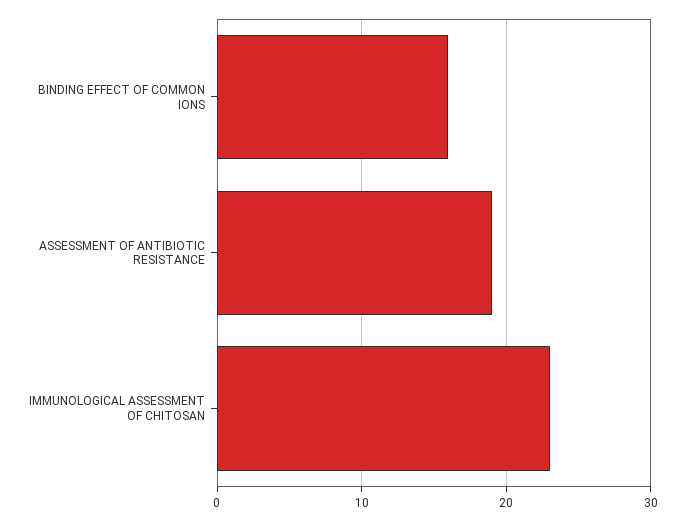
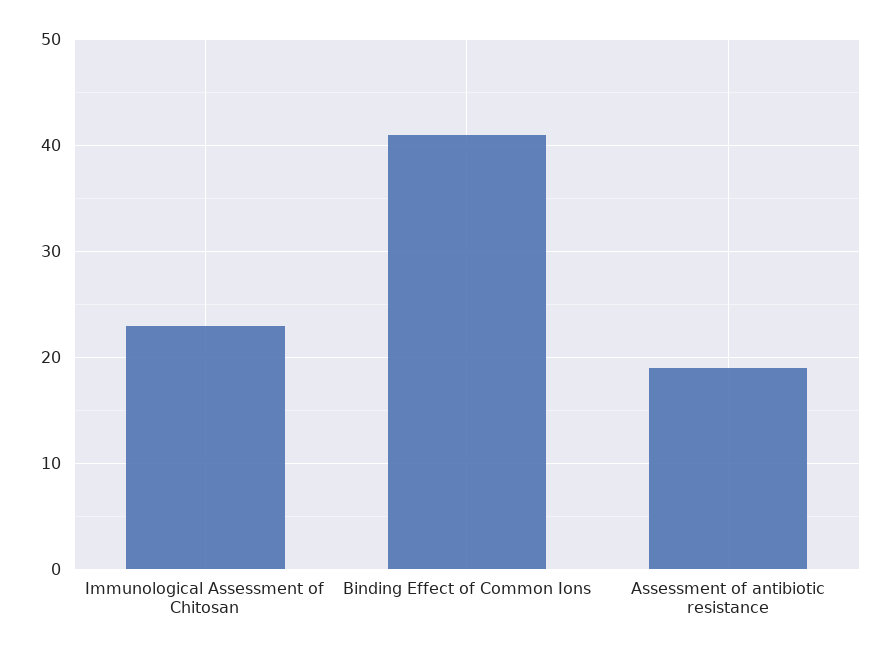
BINDING EFFECT OF COMMON IONS: 16 -> 41

